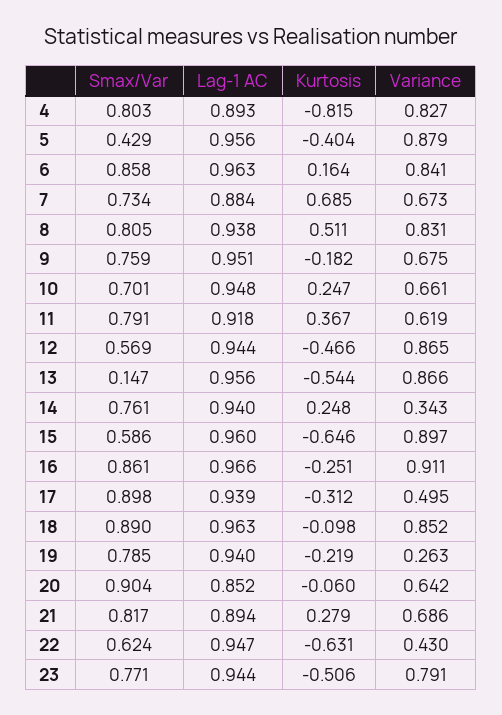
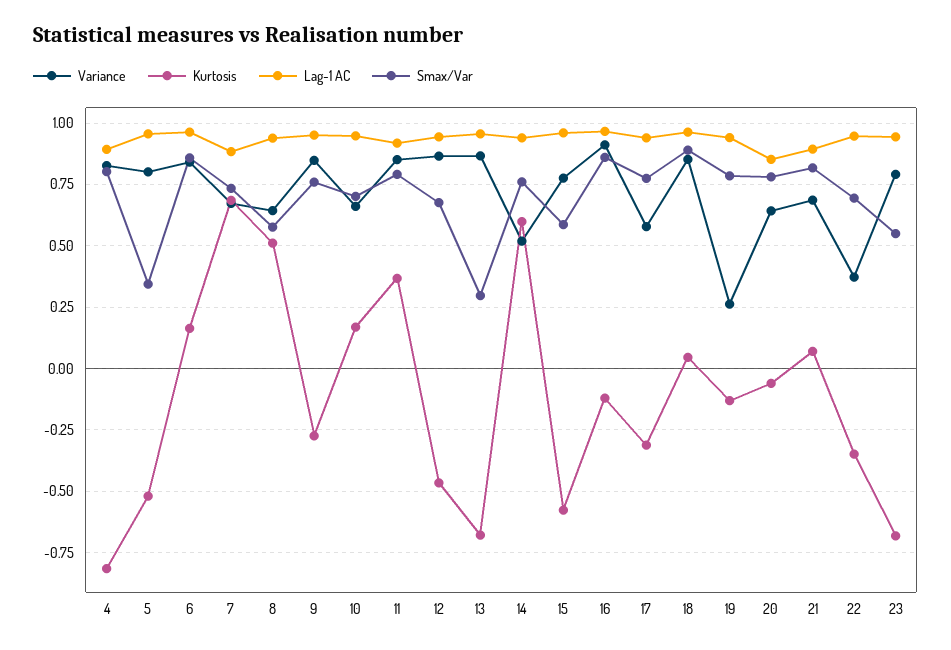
Smax/Var, 5: 0.429 -> 0.35
Kurtosis, 5: -0.404 -> -0.525
Variance, 5: 0.879 -> 0.8
Smax/Var, 8: 0.805 -> 0.575
Variance, 8: 0.831 -> 0.65
Kurtosis, 9: -0.182 -> -0.275
Variance, 9: 0.675 -> 0.85
Kurtosis, 10: 0.247 -> 0.175
Variance, 11: 0.619 -> 0.85
Smax/Var, 12: 0.569 -> 0.675
Smax/Var, 13: 0.147 -> 0.3
Kurtosis, 13: -0.544 -> -0.675
Kurtosis, 14: 0.248 -> 0.6
Variance, 14: 0.343 -> 0.525
Kurtosis, 15: -0.646 -> -0.575
Variance, 15: 0.897 -> 0.775
Kurtosis, 16: -0.251 -> -0.125
Smax/Var, 17: 0.898 -> 0.775
Variance, 17: 0.495 -> 0.575
Kurtosis, 18: -0.098 -> 0.05
Kurtosis, 19: -0.219 -> -0.125
Smax/Var, 20: 0.904 -> 0.775
Kurtosis, 21: 0.279 -> 0.075
Smax/Var, 22: 0.624 -> 0.7
Kurtosis, 22: -0.631 -> -0.35
Variance, 22: 0.43 -> 0.375
Smax/Var, 23: 0.771 -> 0.55
Kurtosis, 23: -0.506 -> -0.675

